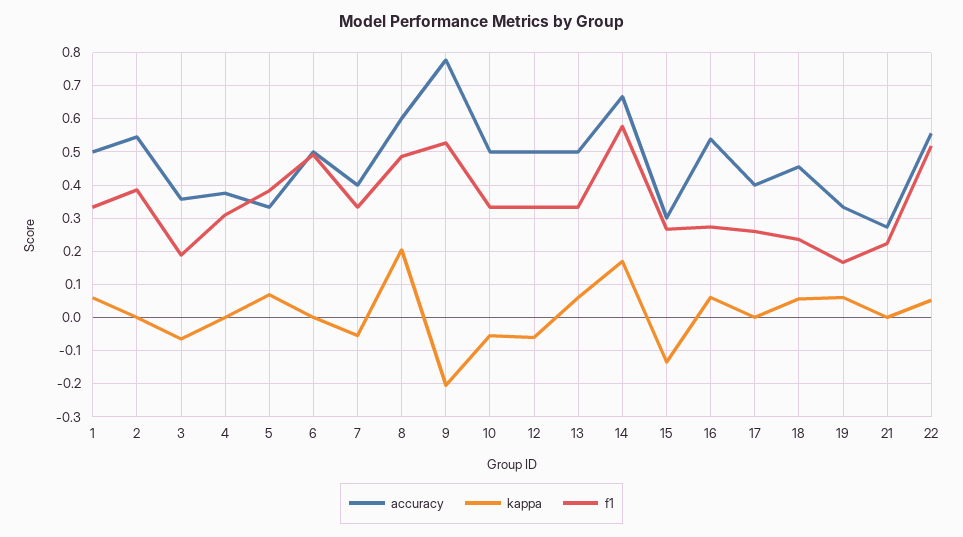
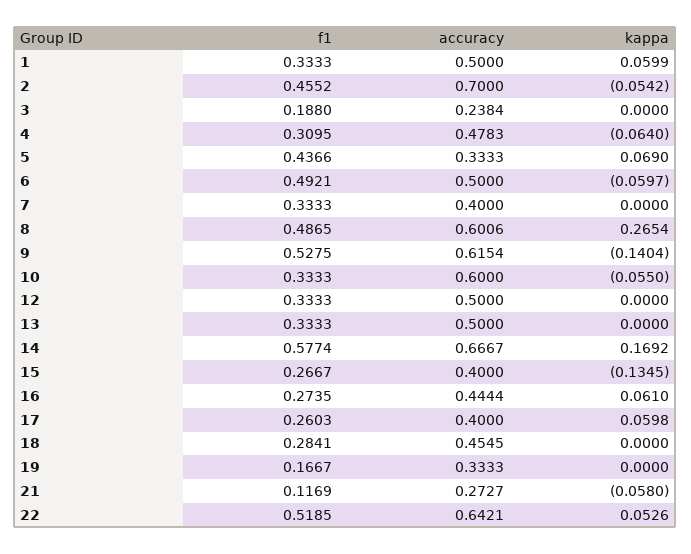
accuracy, 2: 0.54 -> 0.7
kappa, 2: 0 -> -0.0542
f1, 2: 0.38 -> 0.4552
accuracy, 3: 0.36 -> 0.2384
kappa, 3: -0.06 -> 0
accuracy, 4: 0.38 -> 0.4783
kappa, 4: 0 -> -0.064
f1, 5: 0.38 -> 0.4366
kappa, 6: 0 -> -0.0597
kappa, 7: -0.06 -> 0
kappa, 8: 0.2 -> 0.2654
accuracy, 9: 0.78 -> 0.6154
kappa, 9: -0.2 -> -0.1404
accuracy, 10: 0.5 -> 0.6
kappa, 12: -0.06 -> 0
kappa, 13: 0.06 -> 0
accuracy, 15: 0.3 -> 0.4
accuracy, 16: 0.54 -> 0.4444
kappa, 17: 0 -> 0.0598
kappa, 18: 0.06 -> 0
f1, 18: 0.24 -> 0.2841
kappa, 19: 0.06 -> 0
kappa, 21: 0 -> -0.058
f1, 21: 0.22 -> 0.1169
accuracy, 22: 0.56 -> 0.6421

